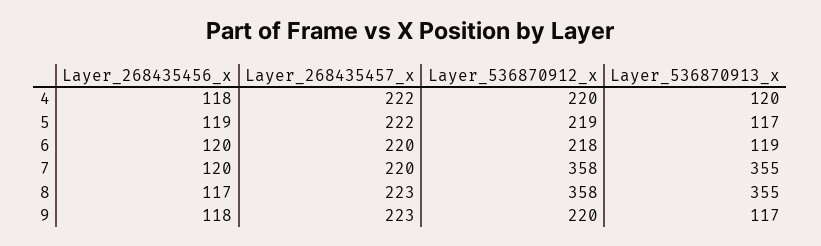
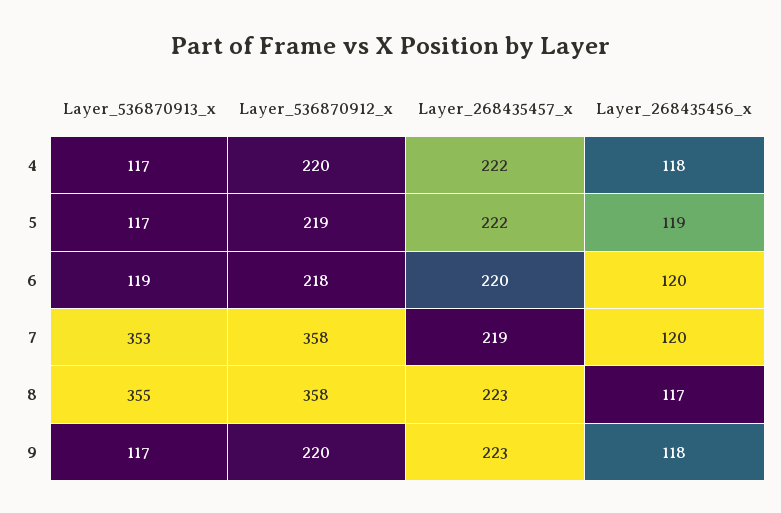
Layer_536870913_x, 4: 120 -> 117
Layer_268435457_x, 7: 220 -> 219
Layer_536870913_x, 7: 355 -> 353

